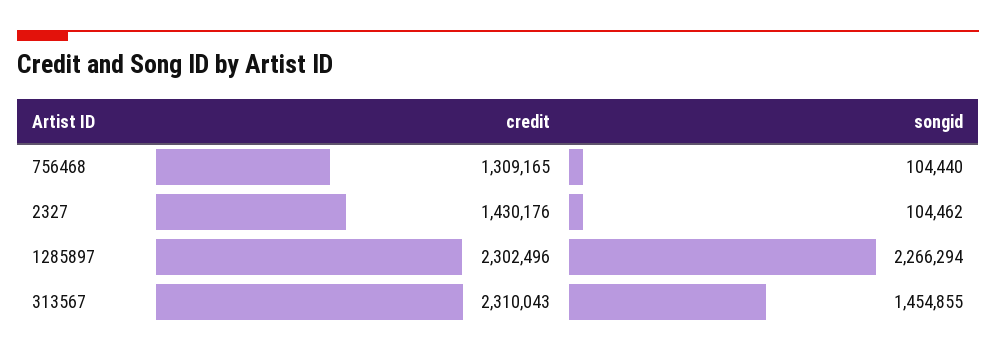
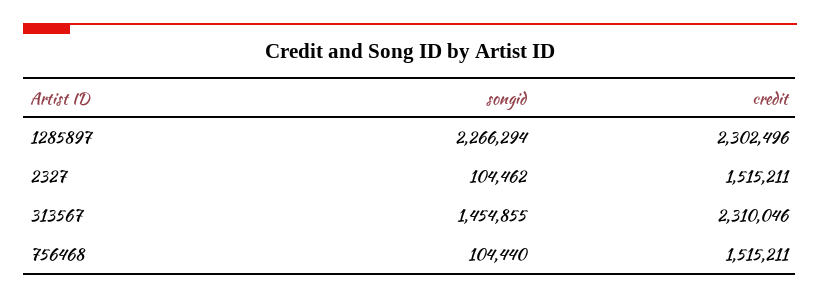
credit, 756468: 1309165 -> 1515211
credit, 2327: 1430176 -> 1515211
credit, 313567: 2310043 -> 2310046

